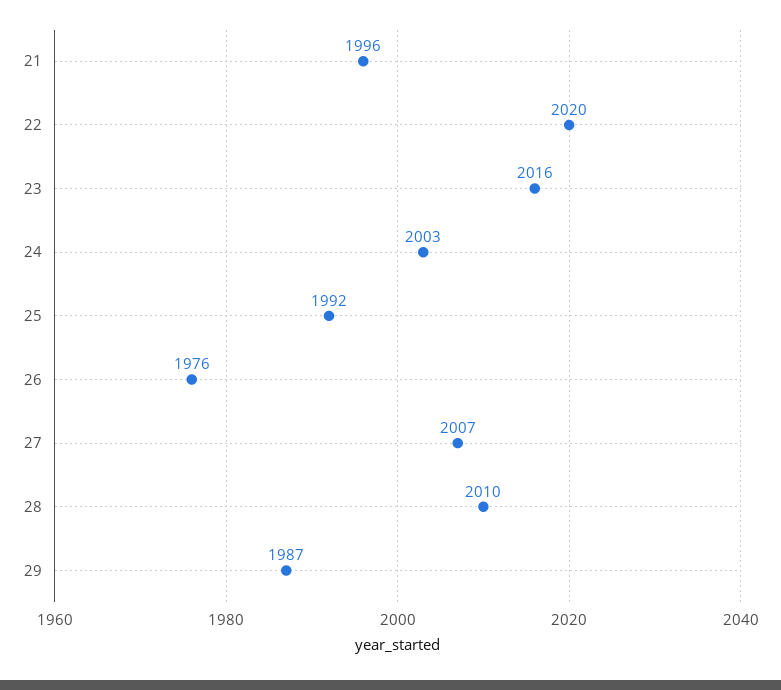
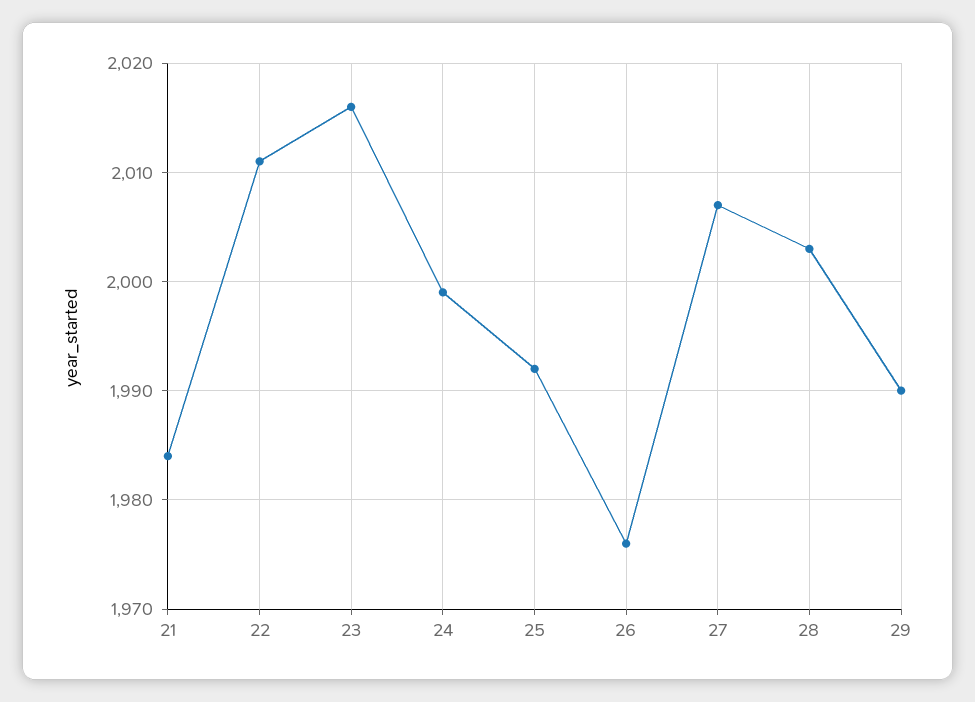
21: 1996 -> 1984
22: 2020 -> 2011
24: 2003 -> 1999
28: 2010 -> 2003
29: 1987 -> 1990

